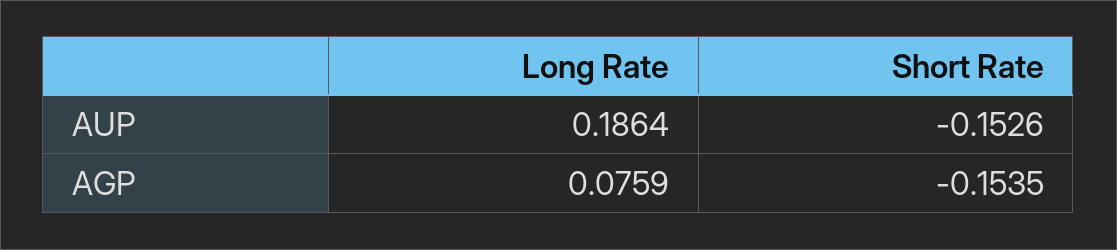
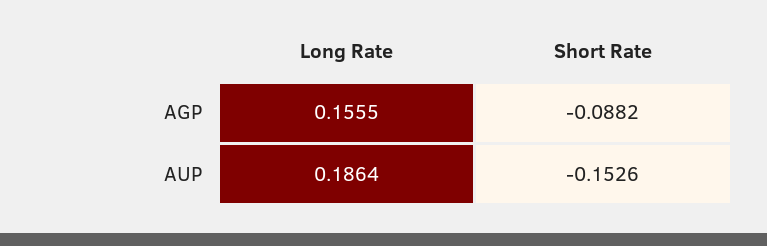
Long Rate, AGP: 0.0759 -> 0.1555
Short Rate, AGP: -0.1535 -> -0.0882

